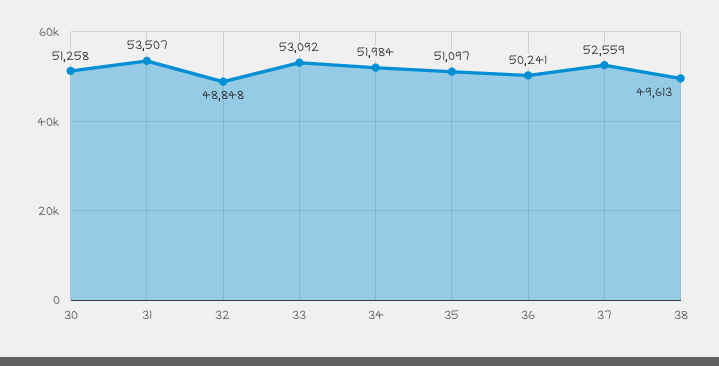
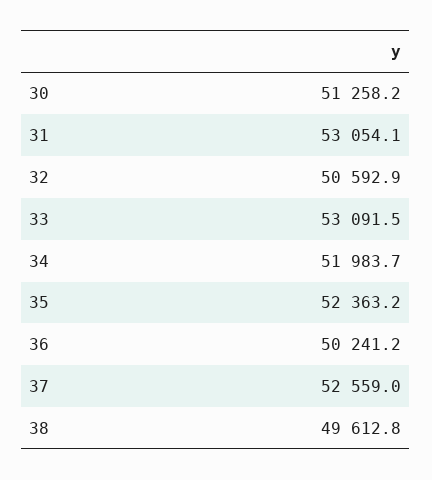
31: 53507 -> 53054.1
32: 48848 -> 50592.9
35: 51097 -> 52363.2

